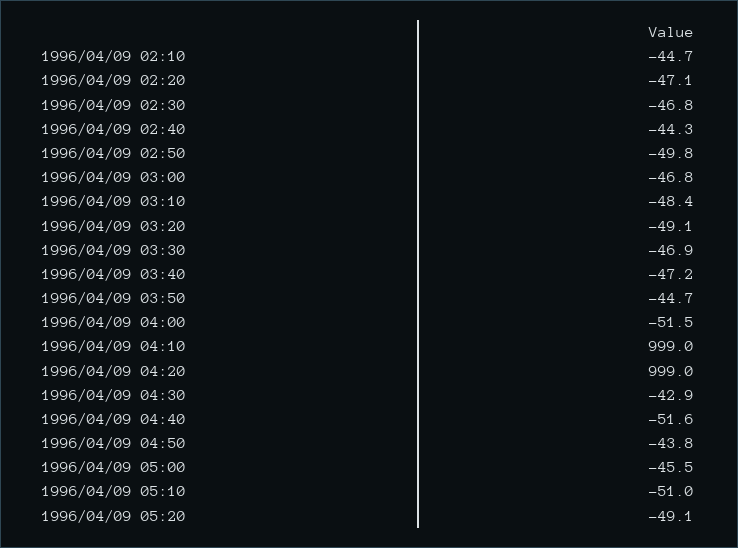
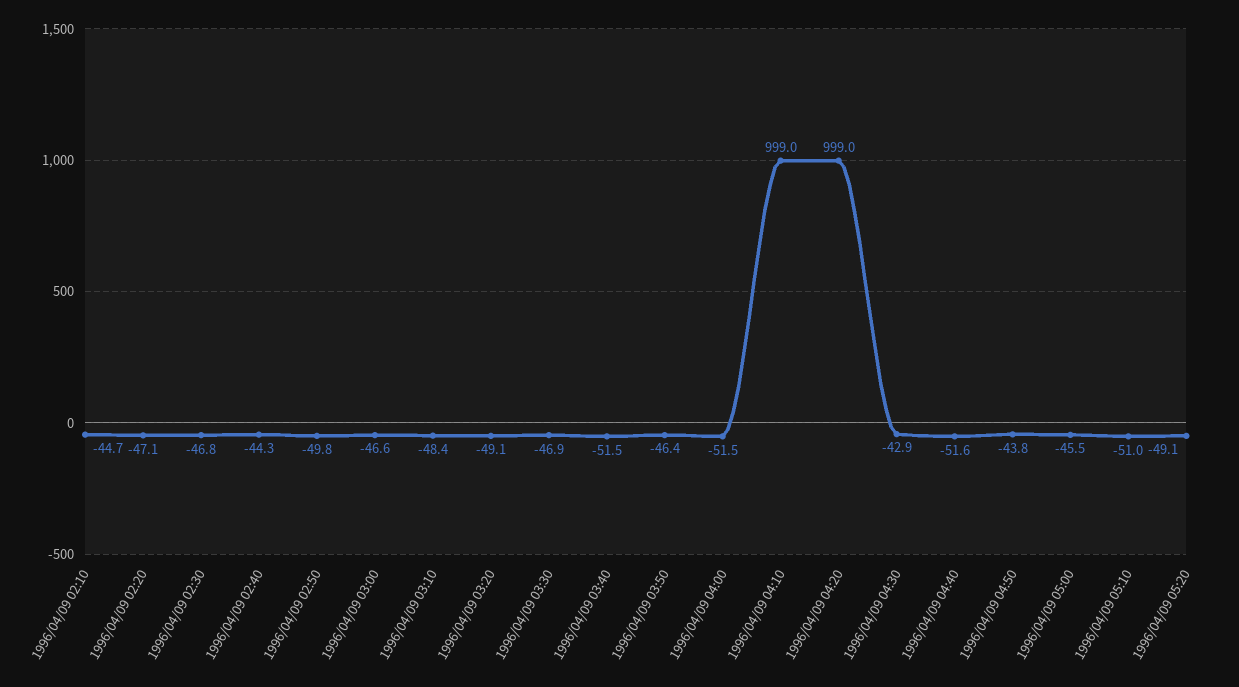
1996/04/09 03:00: -46.8 -> -46.6
1996/04/09 03:40: -47.2 -> -51.5
1996/04/09 03:50: -44.7 -> -46.4

